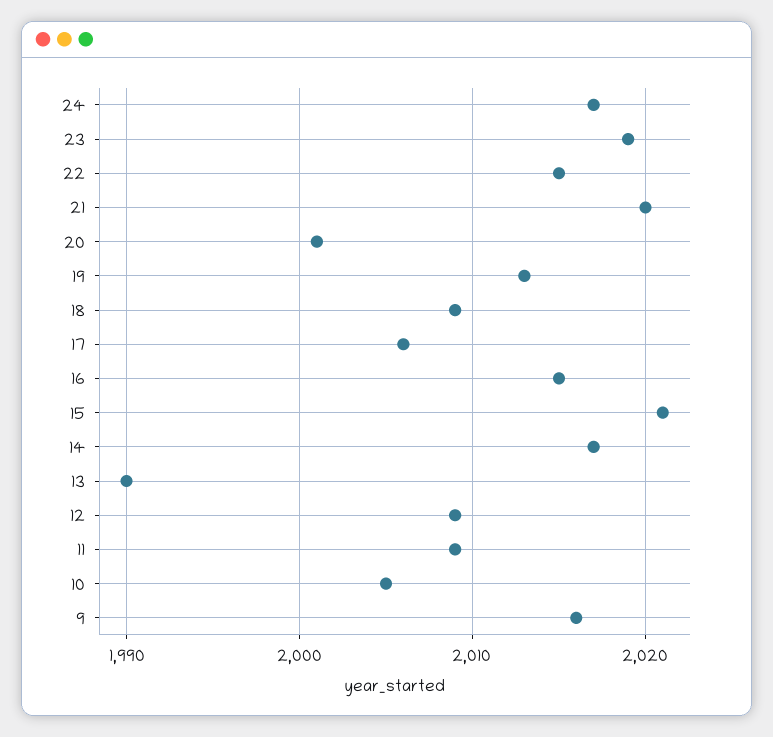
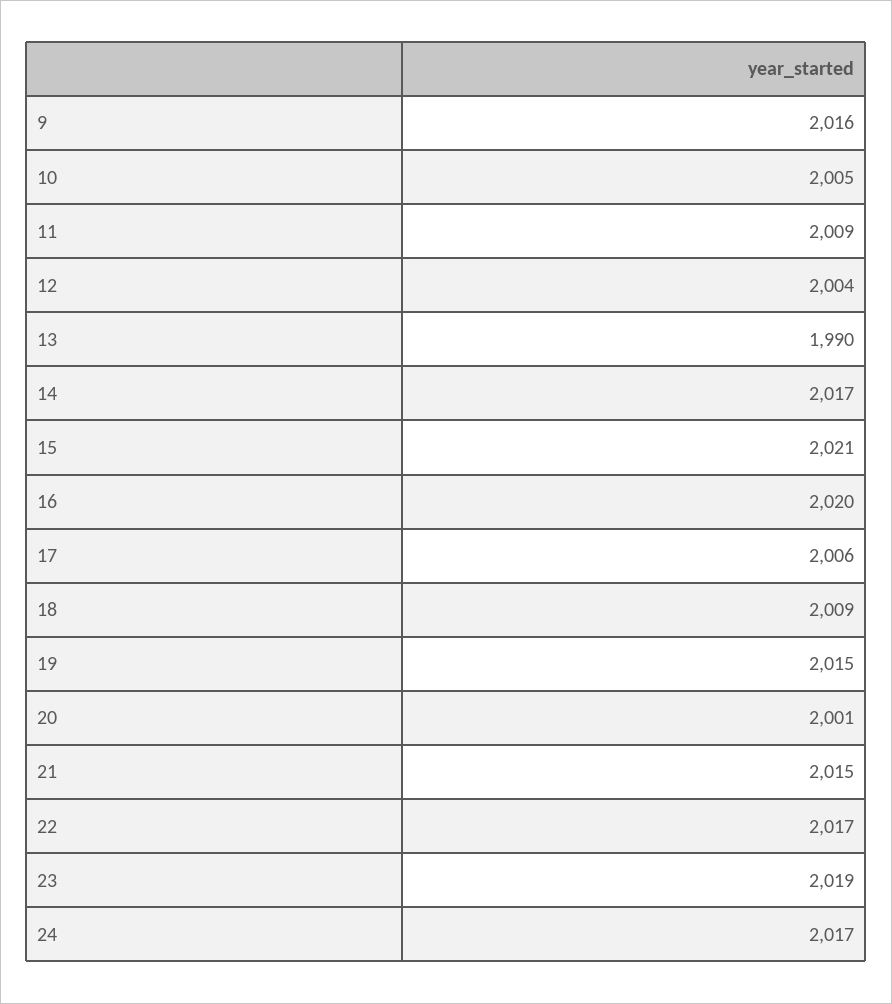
22: 2015 -> 2017
21: 2020 -> 2015
19: 2013 -> 2015
16: 2015 -> 2020
12: 2009 -> 2004

